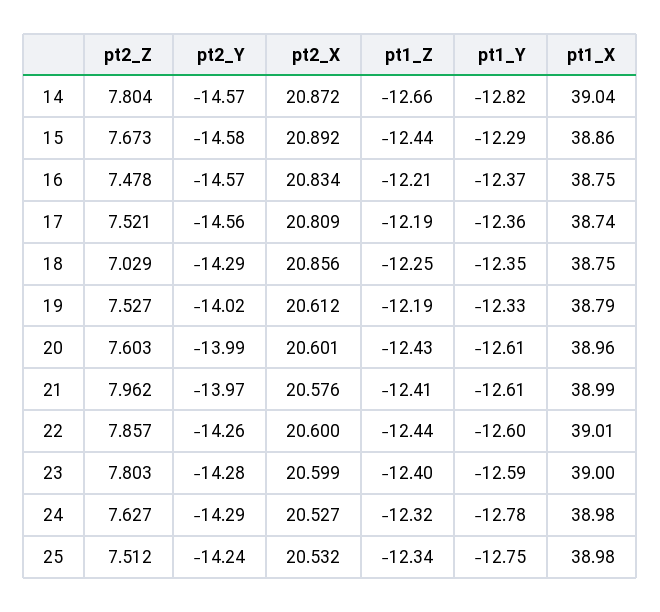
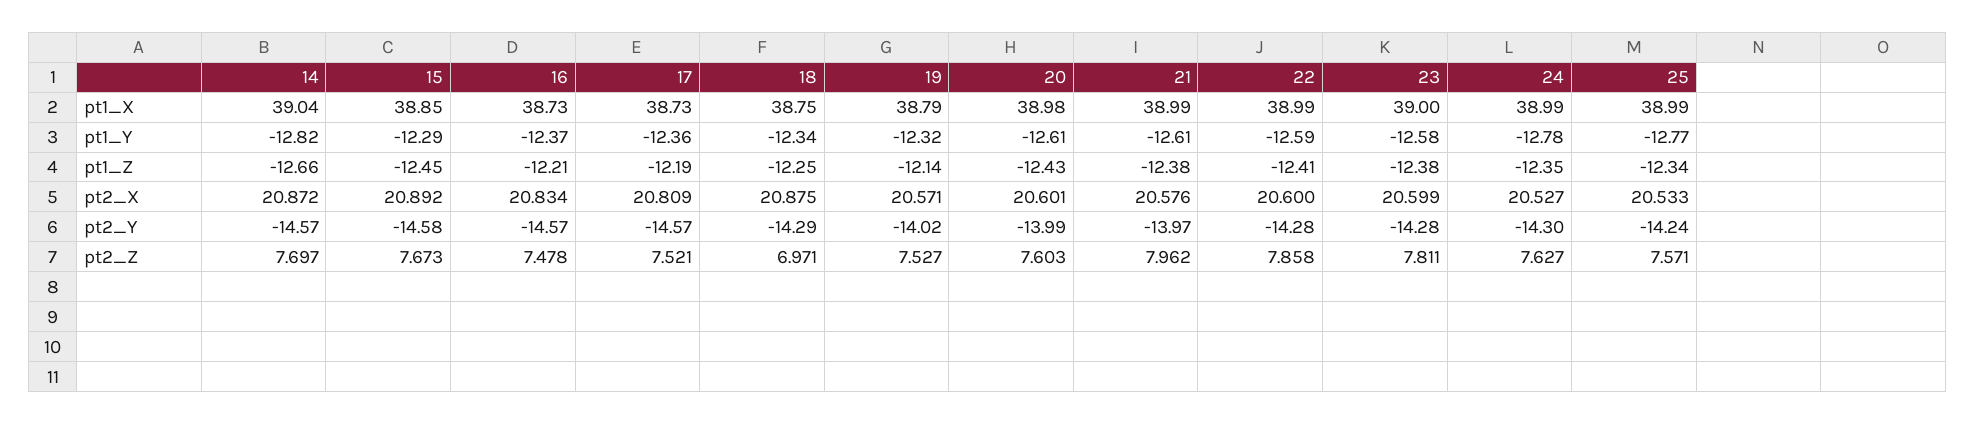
pt2_Z, 14: 7.804 -> 7.697
pt1_Z, 15: -12.44 -> -12.45
pt1_X, 15: 38.86 -> 38.85
pt1_X, 16: 38.75 -> 38.73
pt2_Y, 17: -14.56 -> -14.57
pt1_X, 17: 38.74 -> 38.73
pt2_Z, 18: 7.029 -> 6.971
pt2_X, 18: 20.856 -> 20.875
pt1_Y, 18: -12.35 -> -12.34
pt2_X, 19: 20.612 -> 20.571
pt1_Z, 19: -12.19 -> -12.14
pt1_Y, 19: -12.33 -> -12.32
pt1_X, 20: 38.96 -> 38.98
pt1_Z, 21: -12.41 -> -12.38
pt2_Z, 22: 7.857 -> 7.858
pt2_Y, 22: -14.26 -> -14.28
pt1_Z, 22: -12.44 -> -12.41
pt1_Y, 22: -12.6 -> -12.59
pt1_X, 22: 39.01 -> 38.99
pt2_Z, 23: 7.803 -> 7.811
pt1_Z, 23: -12.4 -> -12.38
pt1_Y, 23: -12.59 -> -12.58
pt2_Y, 24: -14.29 -> -14.3
pt1_Z, 24: -12.32 -> -12.35
pt1_X, 24: 38.98 -> 38.99
pt2_Z, 25: 7.512 -> 7.571
pt2_X, 25: 20.532 -> 20.533
pt1_Y, 25: -12.75 -> -12.77
pt1_X, 25: 38.98 -> 38.99

